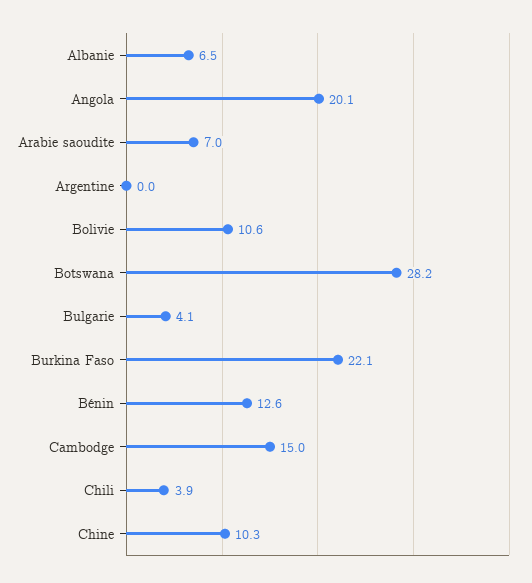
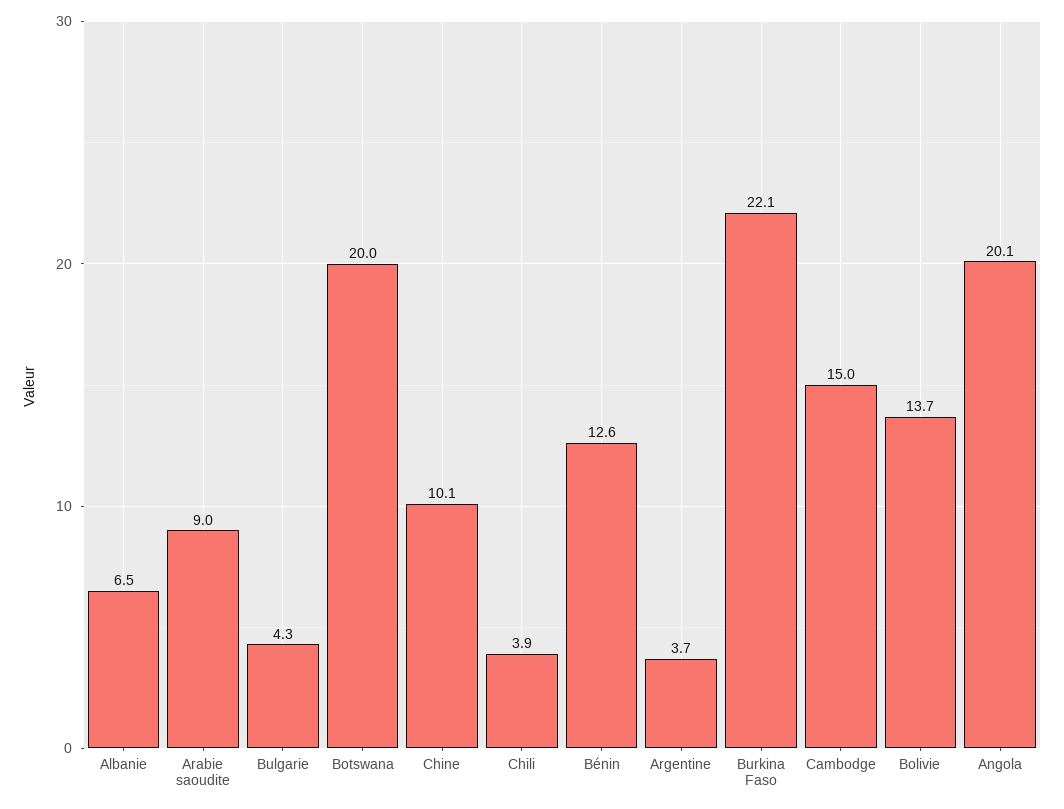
Arabie saoudite: 7 -> 9
Argentine: 0 -> 3.7
Bolivie: 10.6 -> 13.7
Botswana: 28.2 -> 20
Bulgarie: 4.1 -> 4.3
Chine: 10.3 -> 10.1

